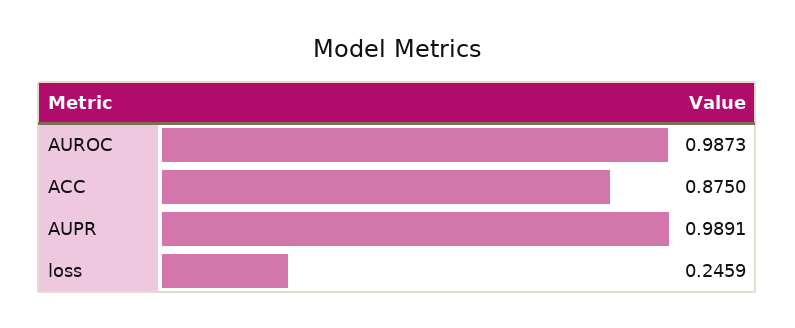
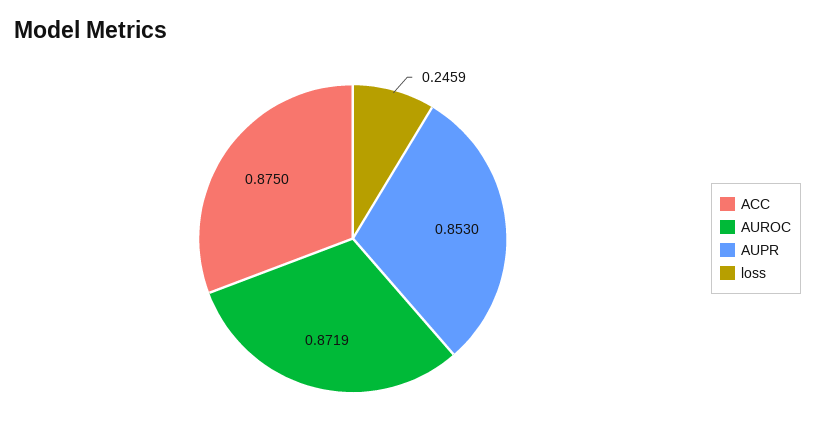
AUROC: 0.9873 -> 0.8719
AUPR: 0.9891 -> 0.853

